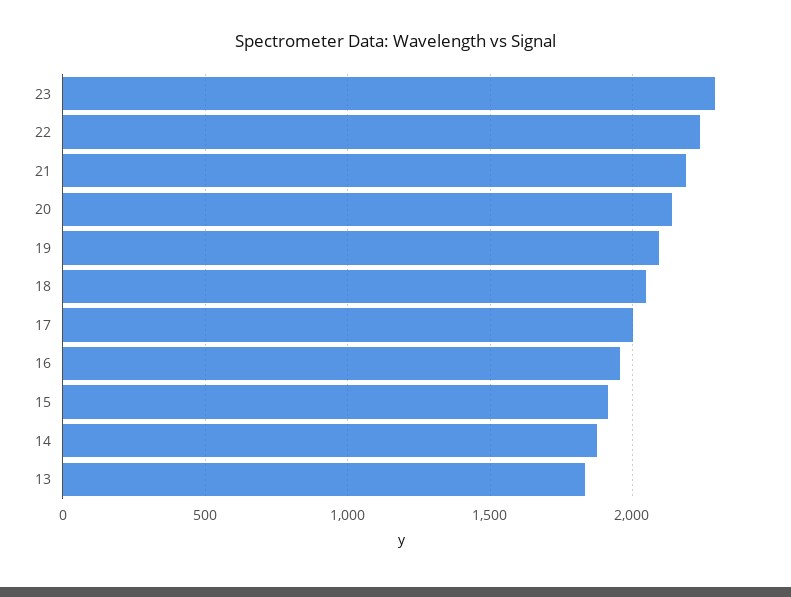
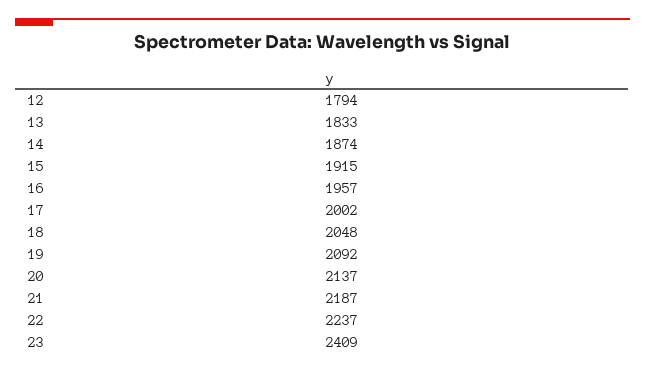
23: 2300 -> 2409
12: none -> 1794

